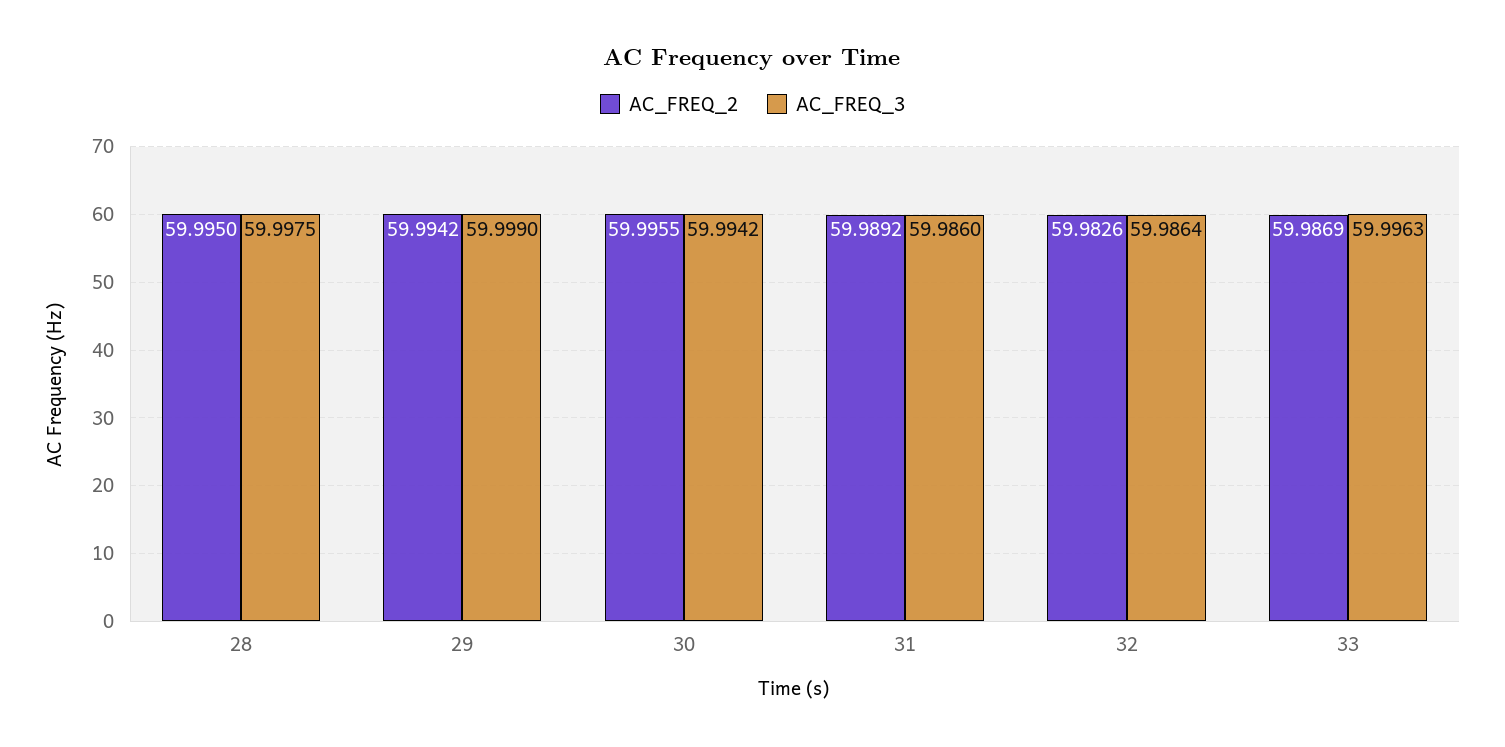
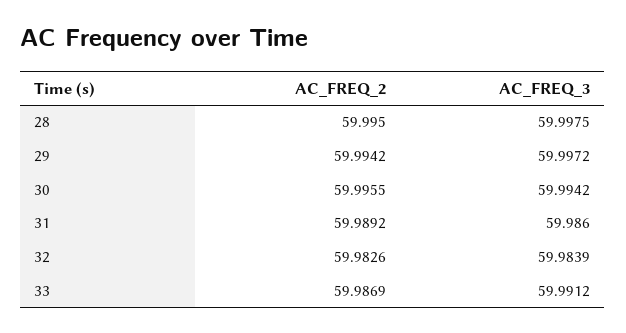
AC_FREQ_3, 29: 59.999 -> 59.9972
AC_FREQ_3, 32: 59.9864 -> 59.9839
AC_FREQ_3, 33: 59.9963 -> 59.9912

